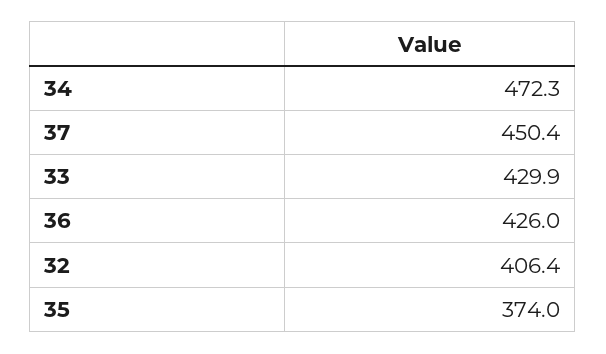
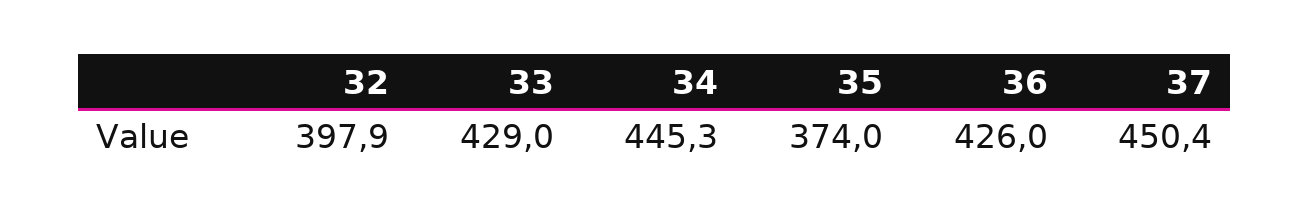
34: 472.3 -> 445.3
33: 429.9 -> 429
32: 406.4 -> 397.9

